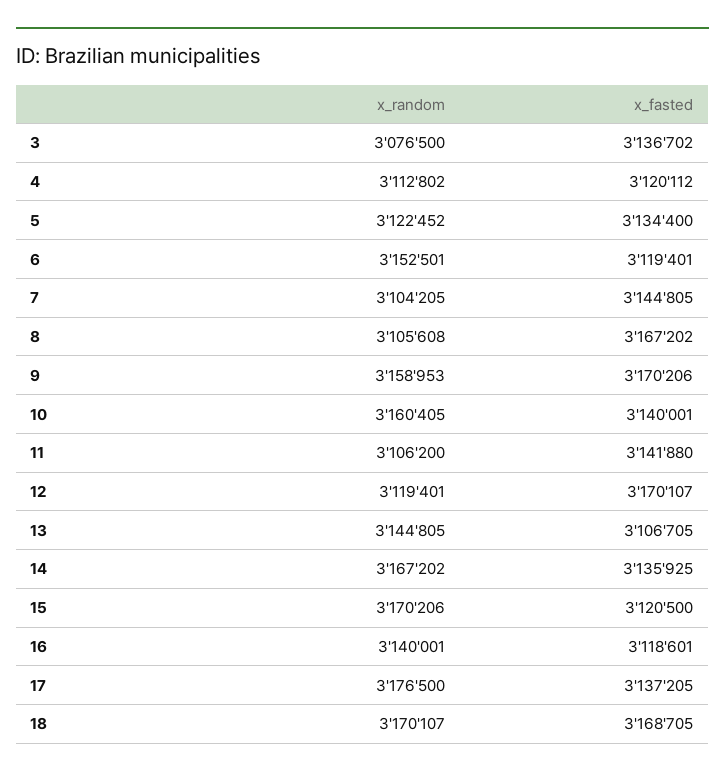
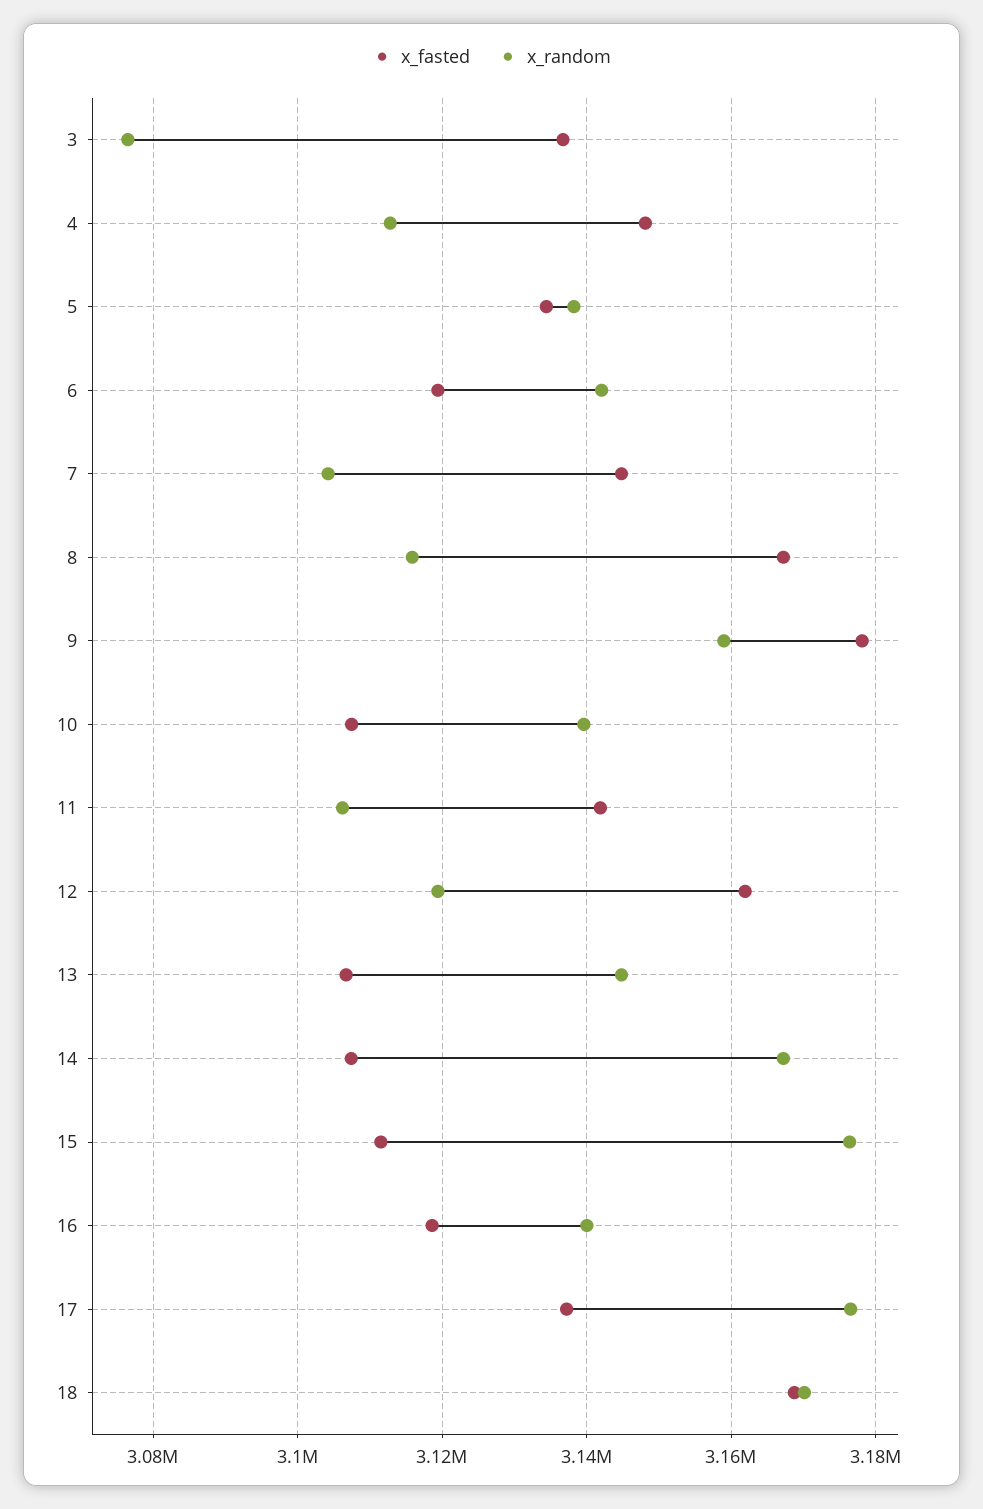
x_fasted, 4: 3120112 -> 3148000
x_random, 5: 3122452 -> 3138000
x_random, 6: 3152501 -> 3142000
x_random, 8: 3105608 -> 3116000
x_fasted, 9: 3170206 -> 3178000
x_random, 10: 3160405 -> 3140000
x_fasted, 10: 3140001 -> 3108000
x_fasted, 12: 3170107 -> 3162000
x_fasted, 14: 3135925 -> 3108000
x_random, 15: 3170206 -> 3176000
x_fasted, 15: 3120500 -> 3112000

